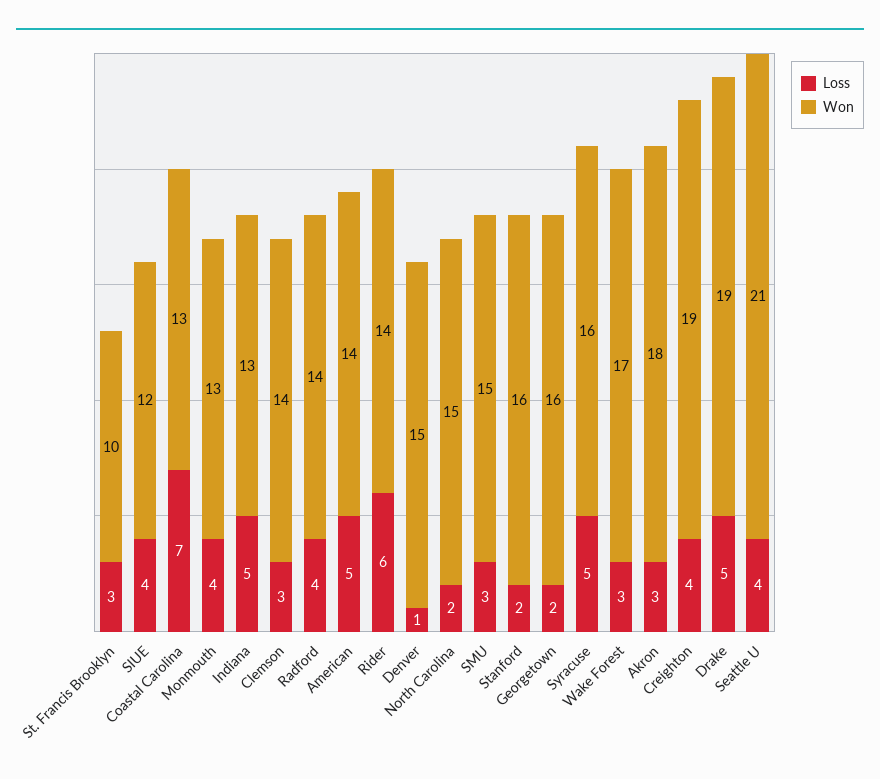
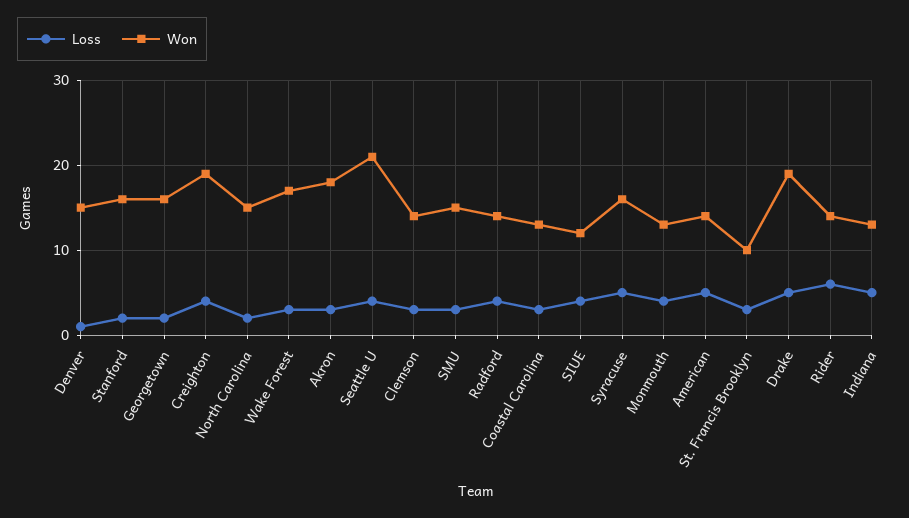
Loss, Coastal Carolina: 7 -> 3

